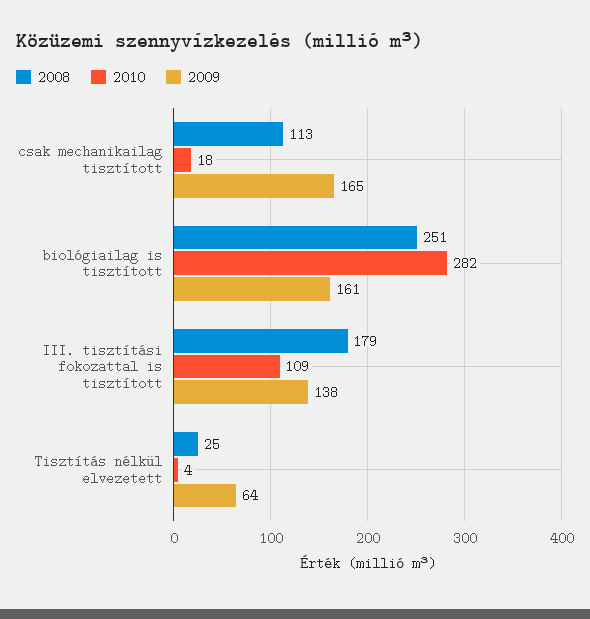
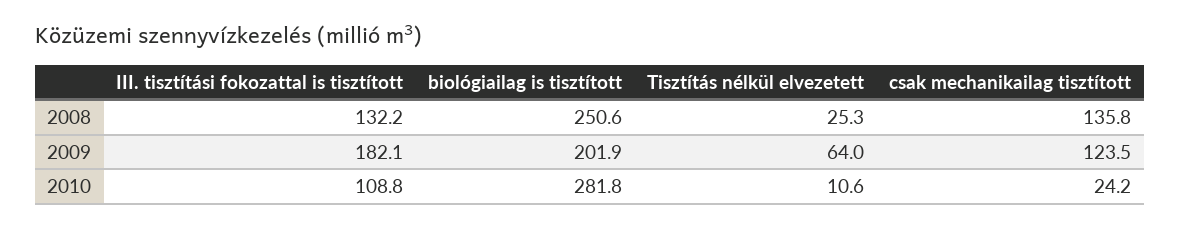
2008, csak mechanikailag tisztított: 113 -> 135.8
2010, csak mechanikailag tisztított: 18 -> 24.2
2009, csak mechanikailag tisztított: 165 -> 123.5
2009, biológiailag is tisztított: 161 -> 201.9
2008, III. tisztítási fokozattal is tisztított: 179 -> 132.2
2009, III. tisztítási fokozattal is tisztított: 138 -> 182.1
2010, Tisztítás nélkül elvezetett: 4 -> 10.6

